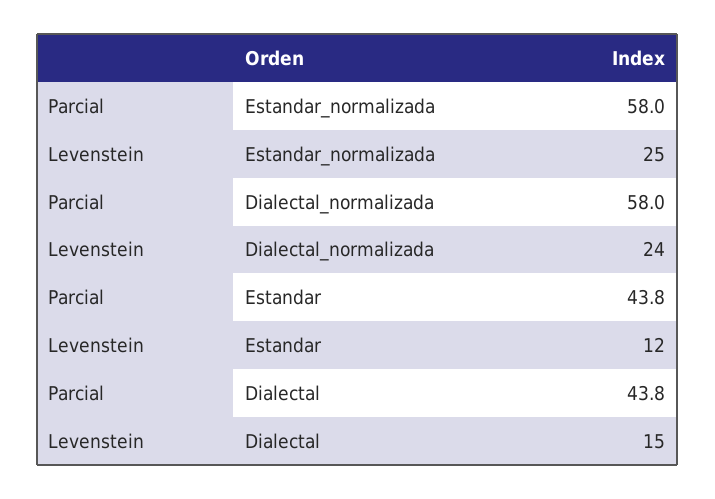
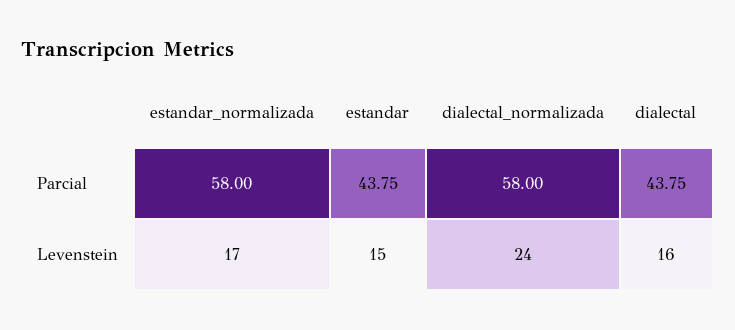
Levenstein, Estandar_normalizada: 25 -> 17
Levenstein, Estandar: 12 -> 15
Levenstein, Dialectal: 15 -> 16

